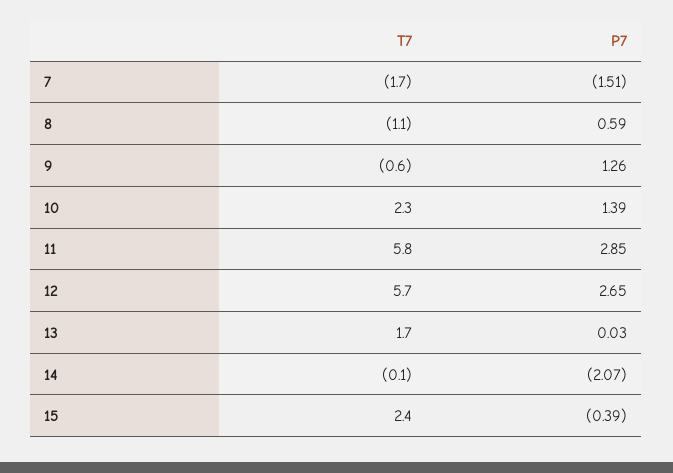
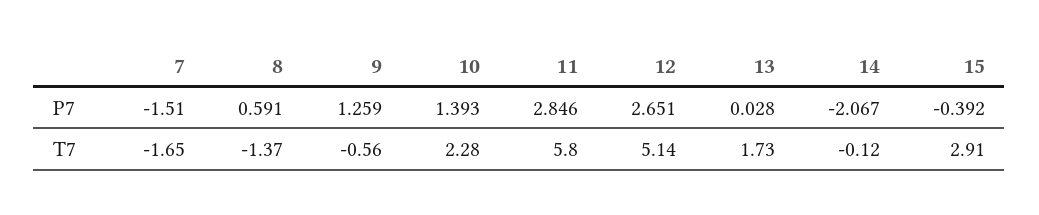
T7, 8: -1.1 -> -1.37
T7, 12: 5.7 -> 5.14
T7, 15: 2.4 -> 2.91

